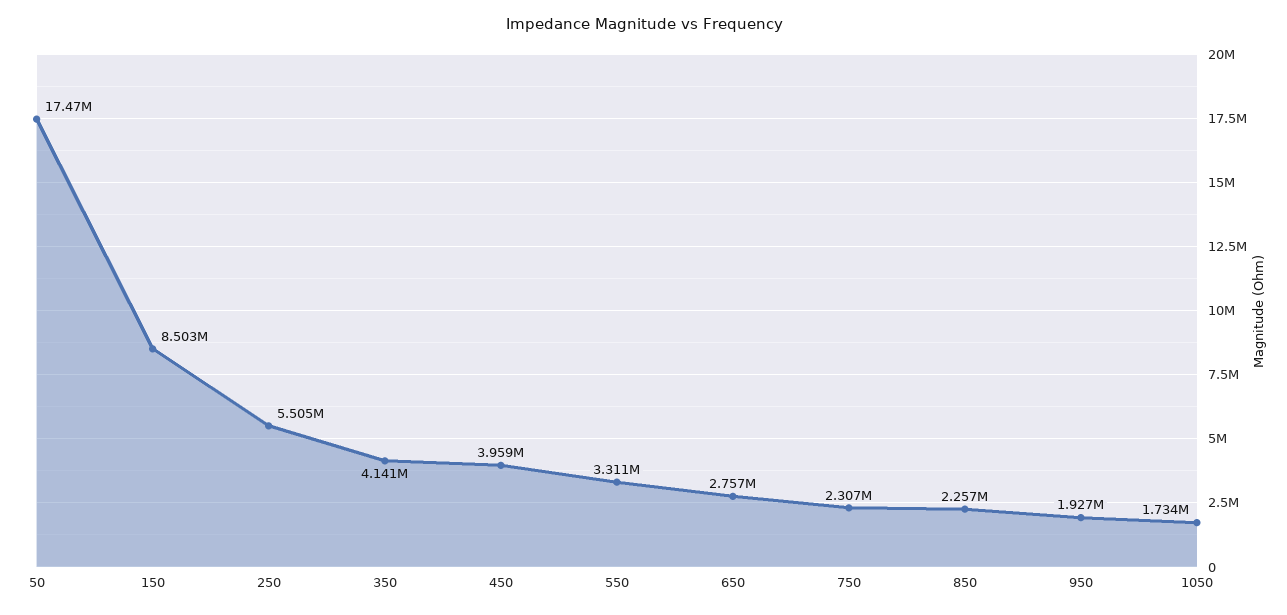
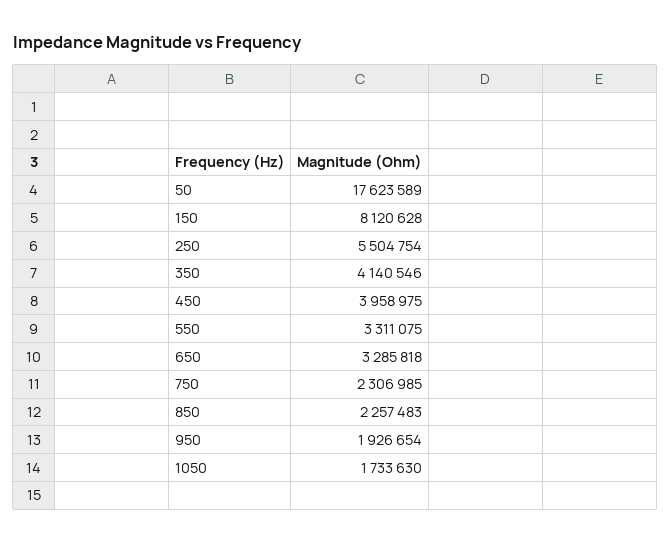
50: 17470000 -> 17623589
150: 8503000 -> 8120628
650: 2757000 -> 3285818

